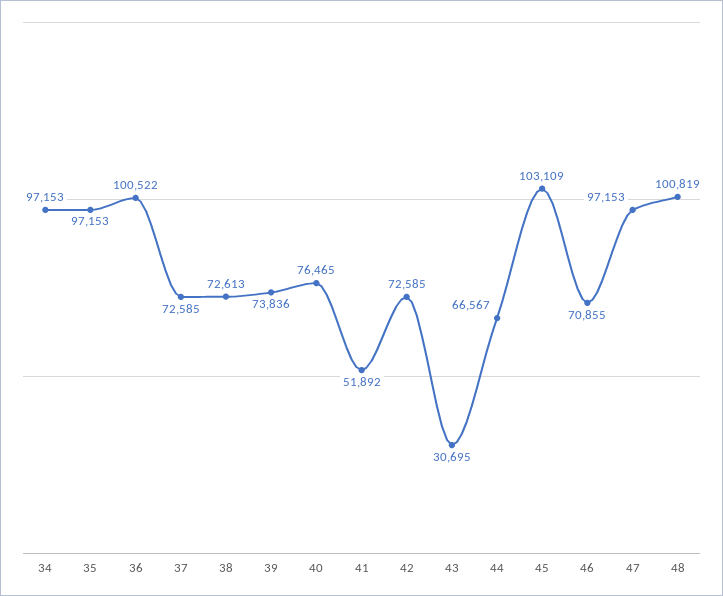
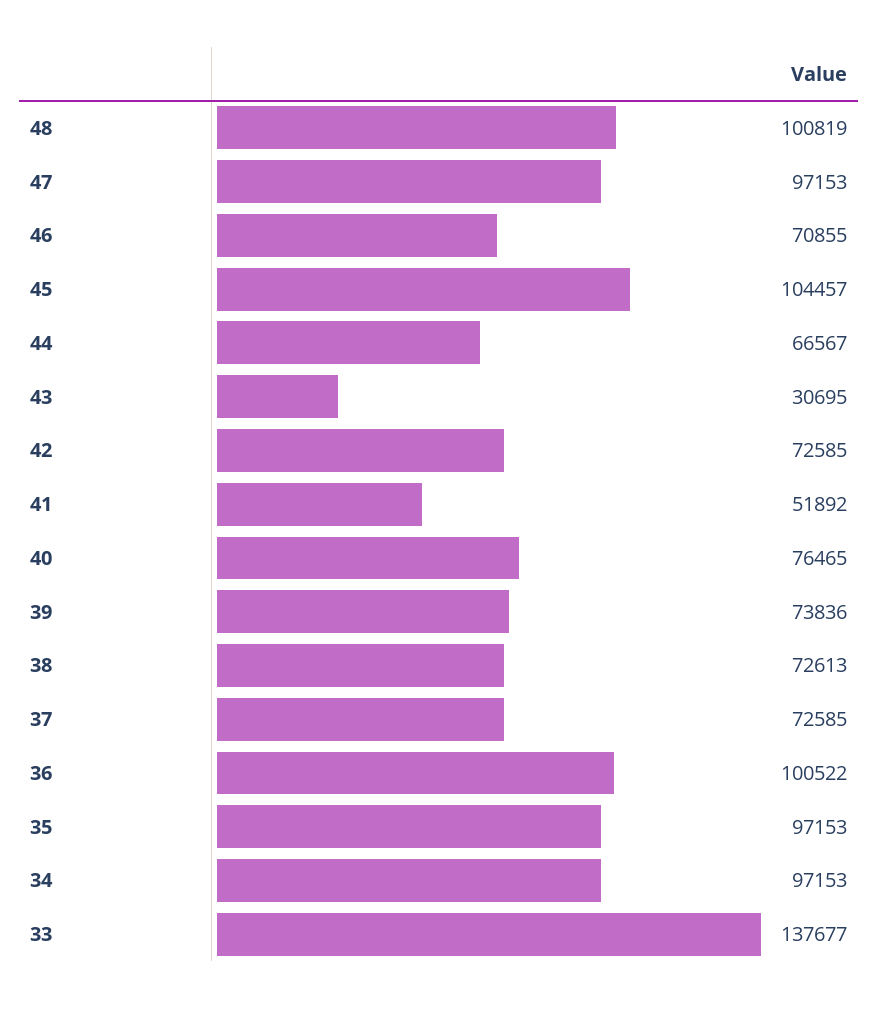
45: 103109 -> 104457
33: none -> 137677

